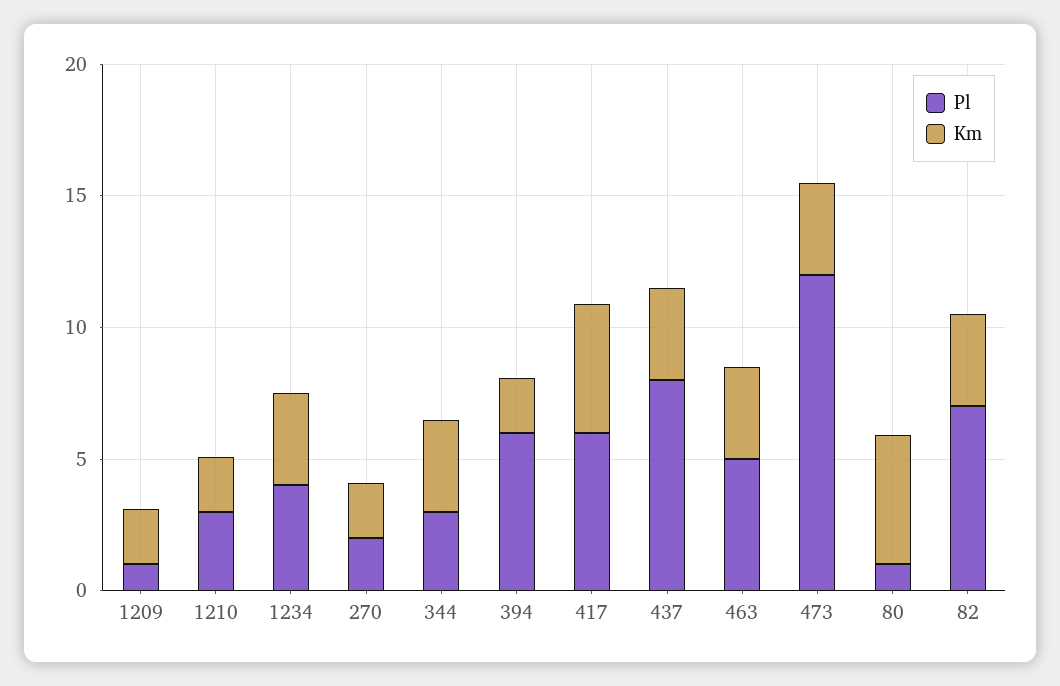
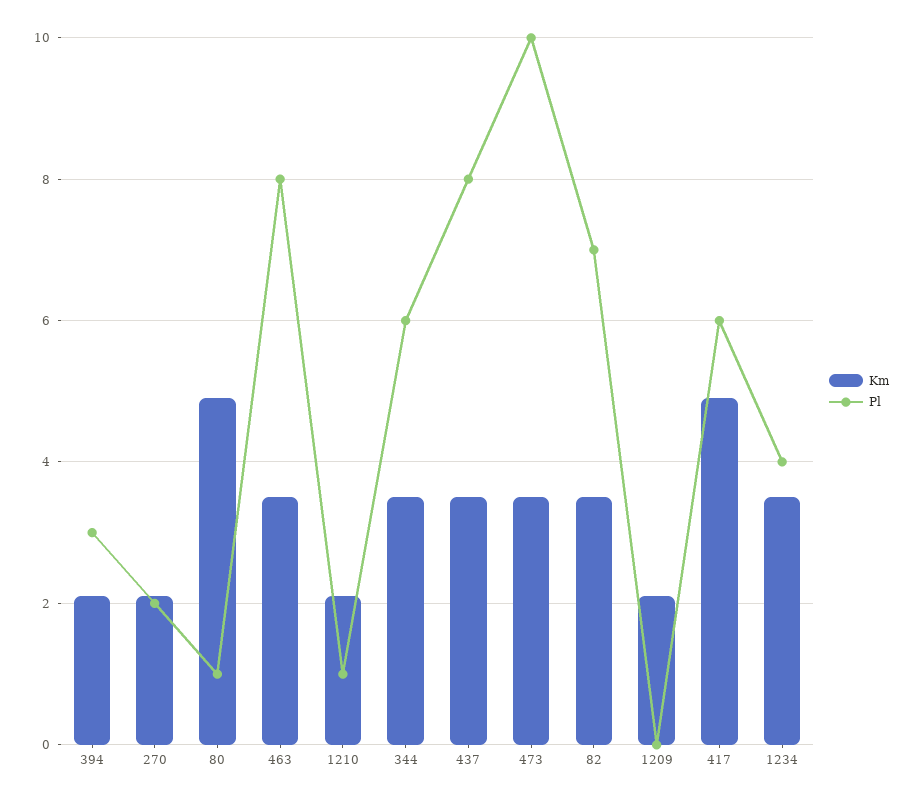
Pl, 1209: 1 -> 0
Pl, 1210: 3 -> 1
Pl, 344: 3 -> 6
Pl, 394: 6 -> 3
Pl, 463: 5 -> 8
Pl, 473: 12 -> 10

